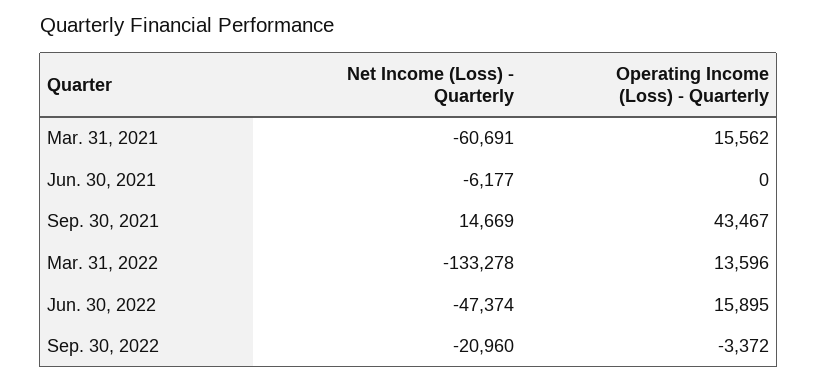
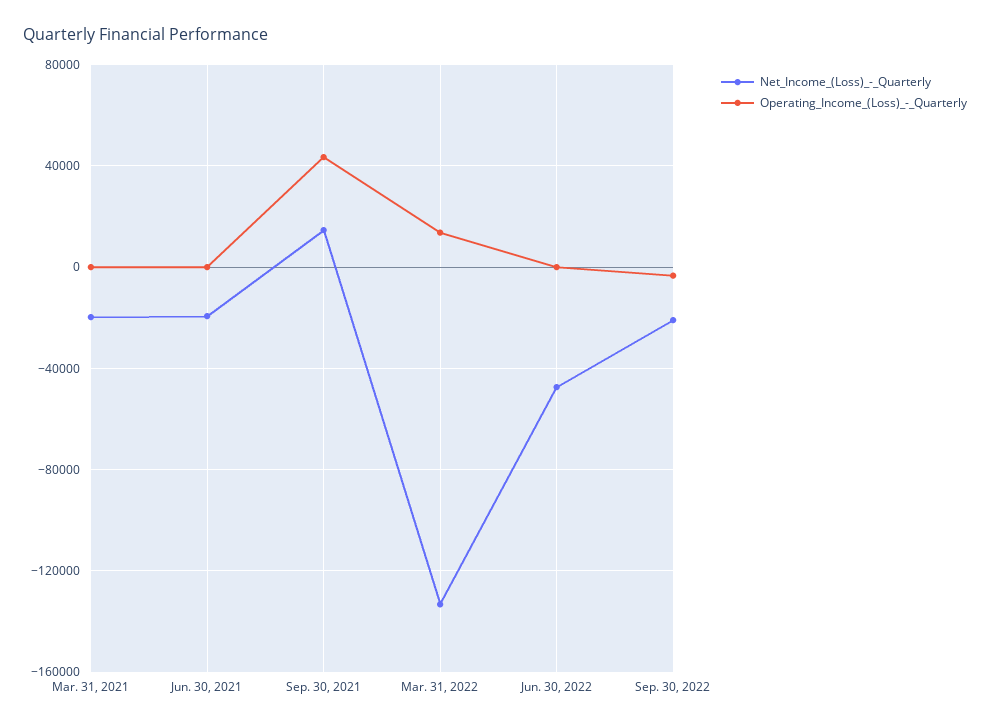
Net Income (Loss) - Quarterly, Mar. 31, 2021: -60691 -> -20000
Operating Income (Loss) - Quarterly, Mar. 31, 2021: 15562 -> 0
Net Income (Loss) - Quarterly, Jun. 30, 2021: -6177 -> -20000
Operating Income (Loss) - Quarterly, Jun. 30, 2022: 15895 -> 0

